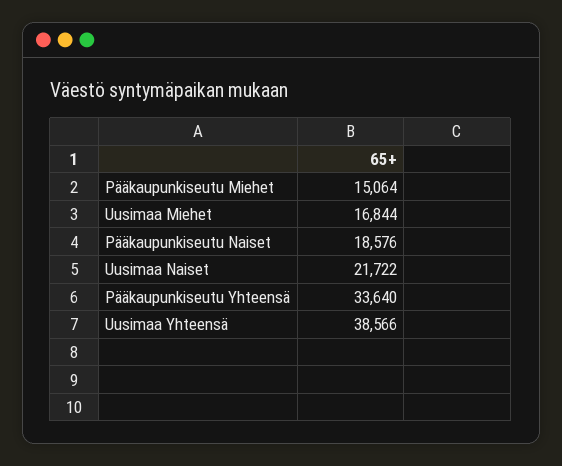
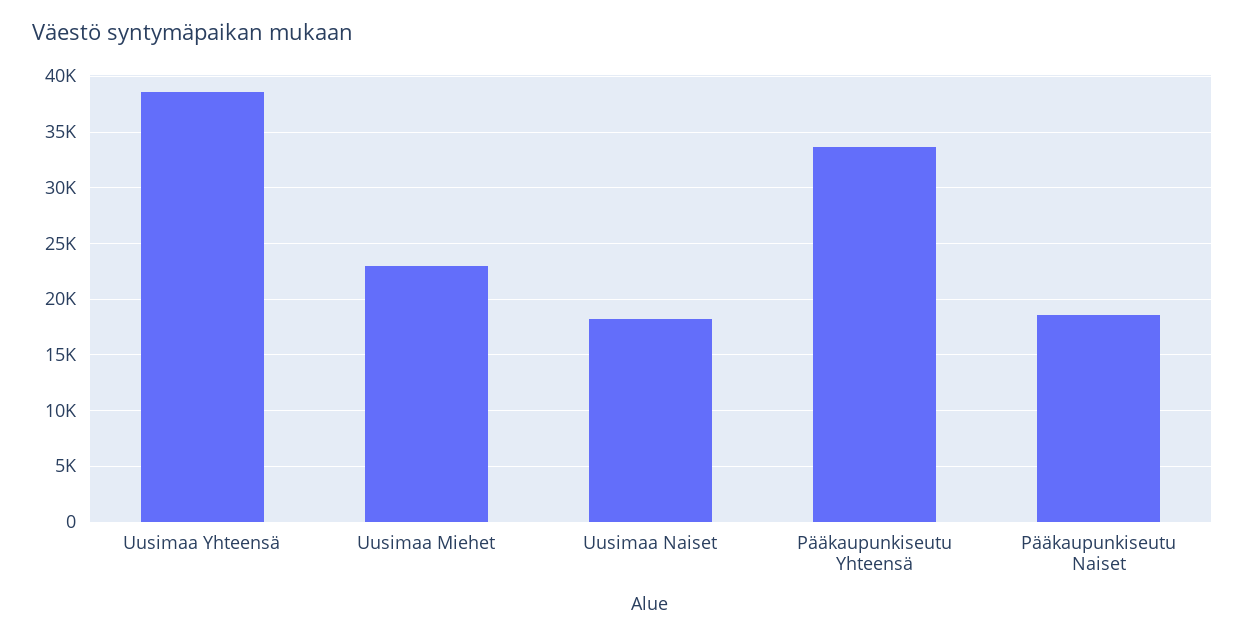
Pääkaupunkiseutu Miehet: 15064 -> none
Uusimaa Miehet: 16844 -> 23000
Uusimaa Naiset: 21722 -> 18000

